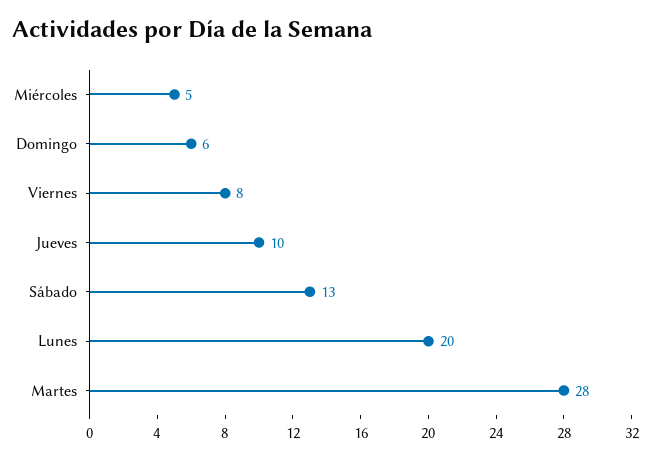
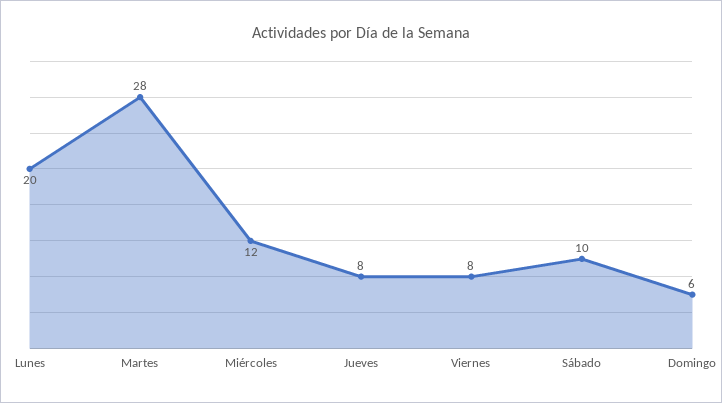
Miércoles: 5 -> 12
Jueves: 10 -> 8
Sábado: 13 -> 10

